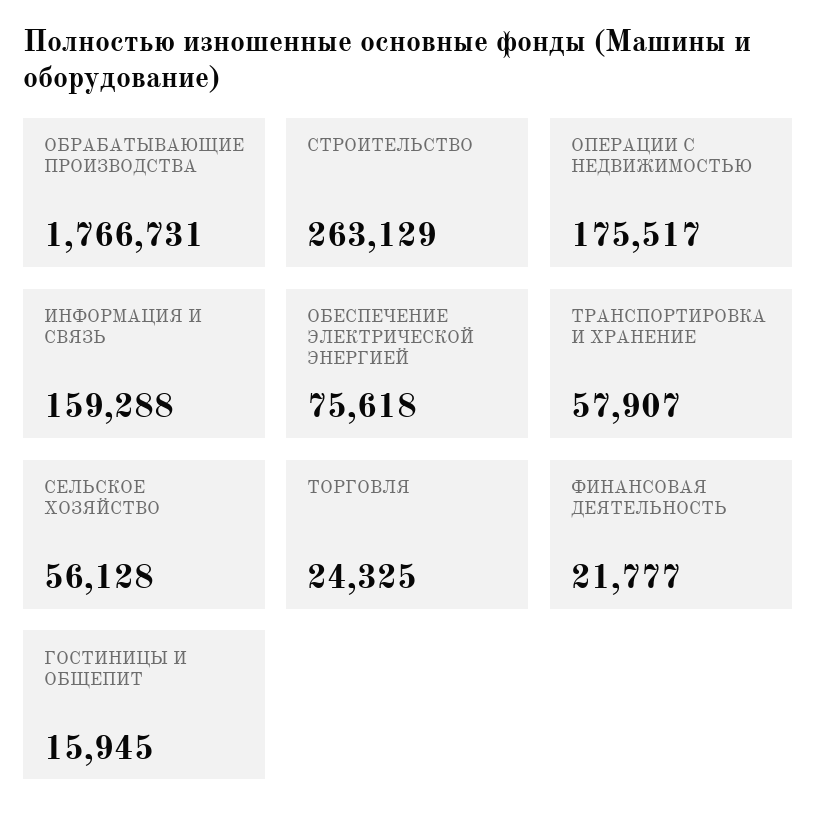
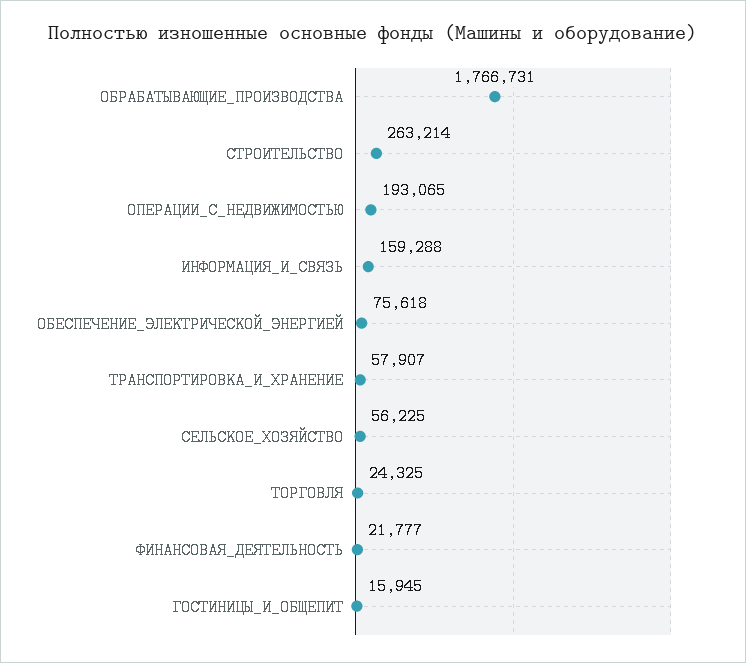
СТРОИТЕЛЬСТВО: 263129 -> 263214
ОПЕРАЦИИ С НЕДВИЖИМОСТЬЮ: 175517 -> 193065
СЕЛЬСКОЕ ХОЗЯЙСТВО: 56128 -> 56225

